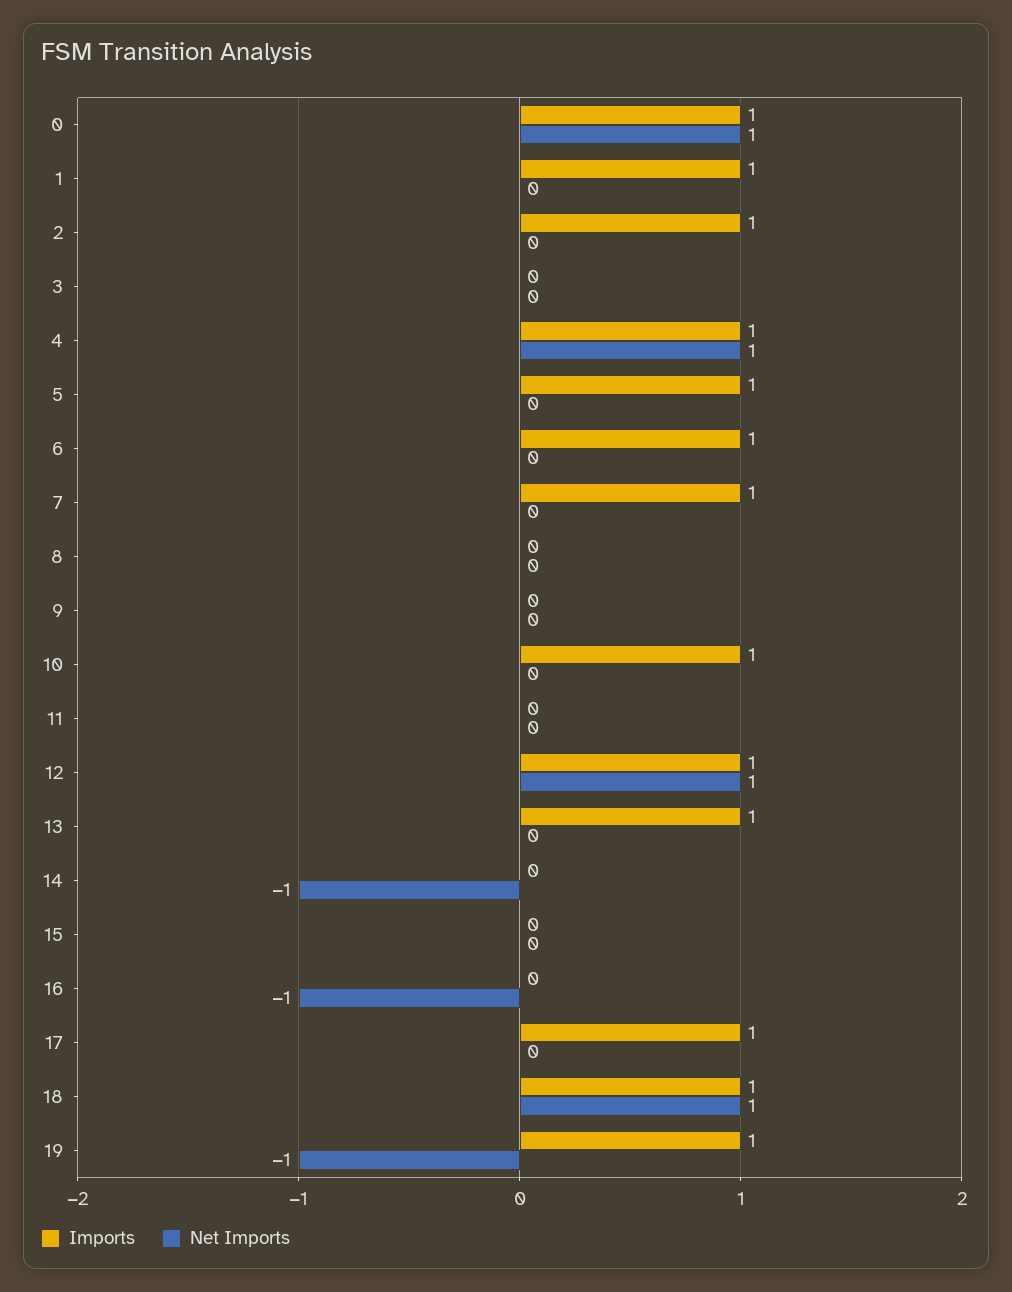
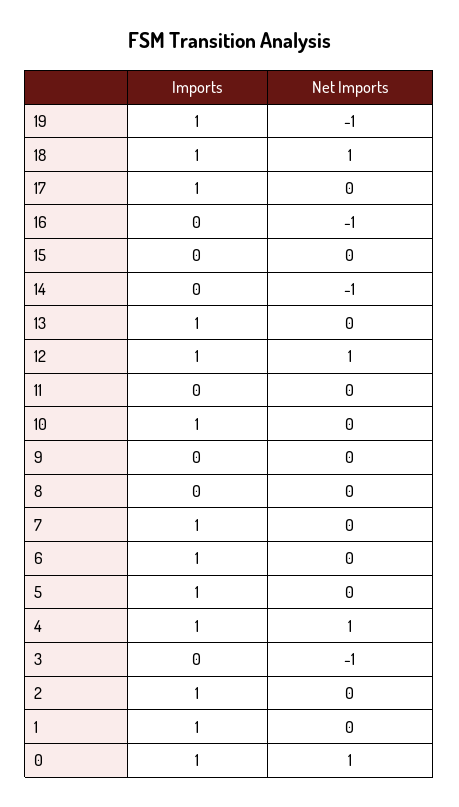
Net Imports, 3: 0 -> -1

